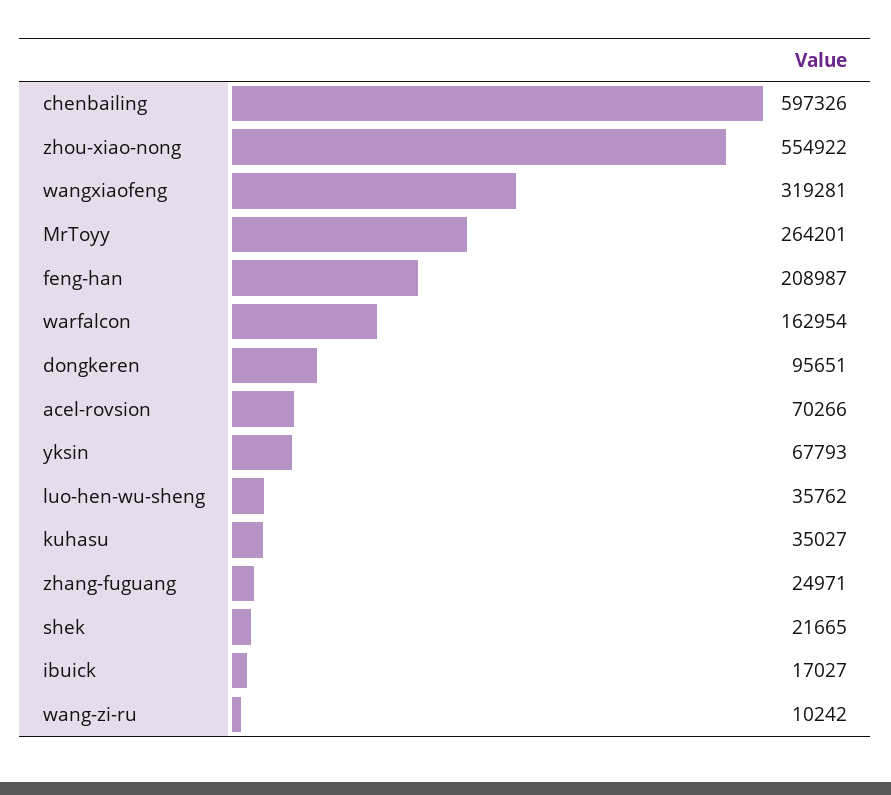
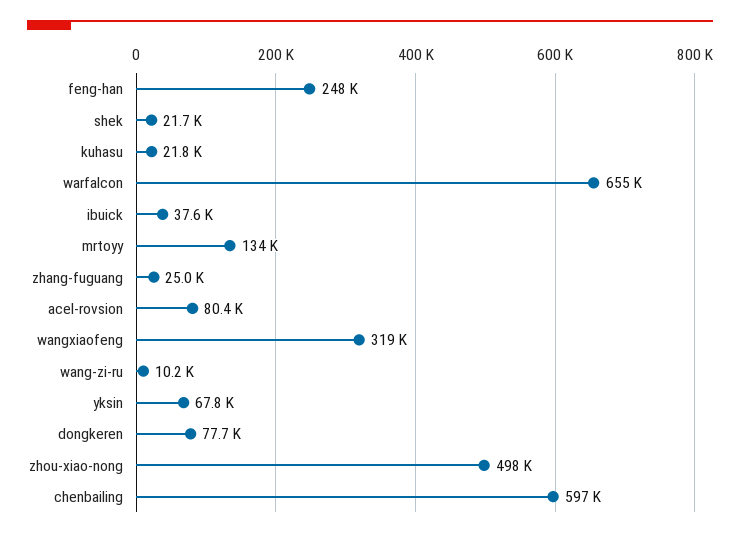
zhou-xiao-nong: 554922 -> 498000
MrToyy: 264201 -> 134000
feng-han: 208987 -> 248000
warfalcon: 162954 -> 655000
dongkeren: 95651 -> 77700
acel-rovsion: 70266 -> 80400
luo-hen-wu-sheng: 35762 -> none
kuhasu: 35027 -> 21800
ibuick: 17027 -> 37600

